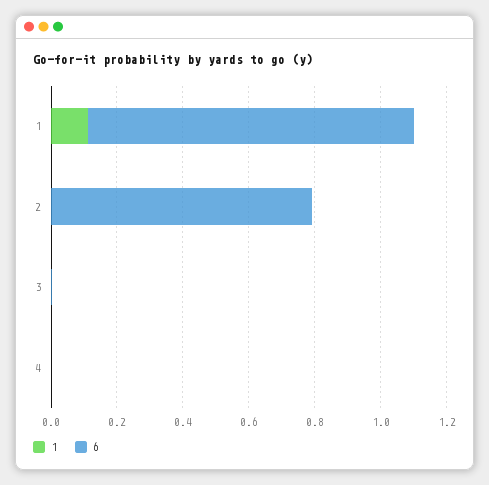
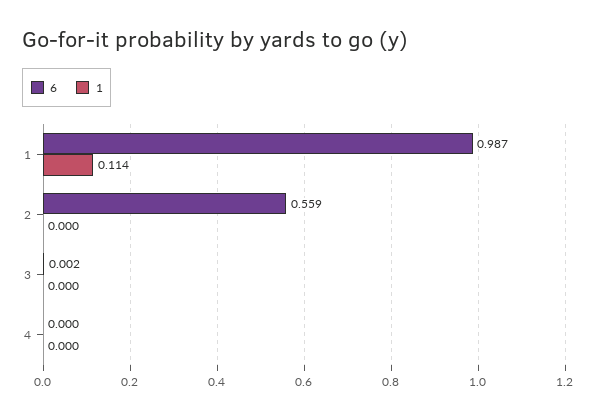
6, 2: 0.8 -> 0.559

